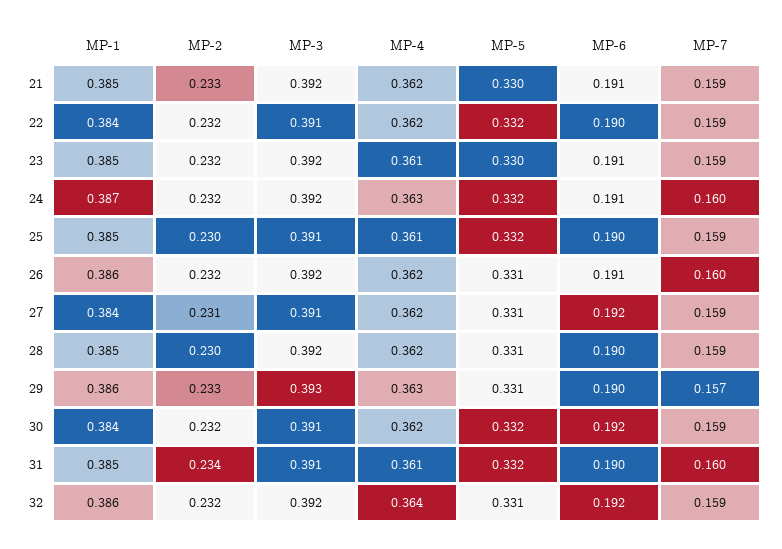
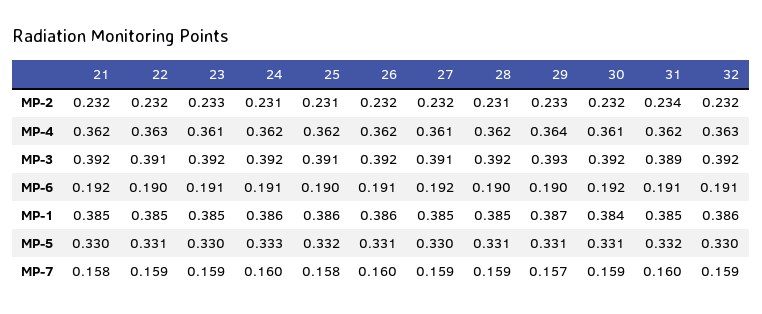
MP-2, 21: 0.233 -> 0.232
MP-6, 21: 0.191 -> 0.192
MP-7, 21: 0.159 -> 0.158
MP-1, 22: 0.384 -> 0.385
MP-4, 22: 0.362 -> 0.363
MP-5, 22: 0.332 -> 0.331
MP-2, 23: 0.232 -> 0.233
MP-1, 24: 0.387 -> 0.386
MP-2, 24: 0.232 -> 0.231
MP-4, 24: 0.363 -> 0.362
MP-5, 24: 0.332 -> 0.333
MP-1, 25: 0.385 -> 0.386
MP-2, 25: 0.23 -> 0.231
MP-4, 25: 0.361 -> 0.362
MP-7, 25: 0.159 -> 0.158
MP-1, 27: 0.384 -> 0.385
MP-2, 27: 0.231 -> 0.232
MP-4, 27: 0.362 -> 0.361
MP-5, 27: 0.331 -> 0.33
MP-2, 28: 0.23 -> 0.231
MP-1, 29: 0.386 -> 0.387
MP-4, 29: 0.363 -> 0.364
MP-3, 30: 0.391 -> 0.392
MP-4, 30: 0.362 -> 0.361
MP-5, 30: 0.332 -> 0.331
MP-3, 31: 0.391 -> 0.389
MP-4, 31: 0.361 -> 0.362
MP-6, 31: 0.19 -> 0.191
MP-4, 32: 0.364 -> 0.363
MP-5, 32: 0.331 -> 0.33
MP-6, 32: 0.192 -> 0.191

